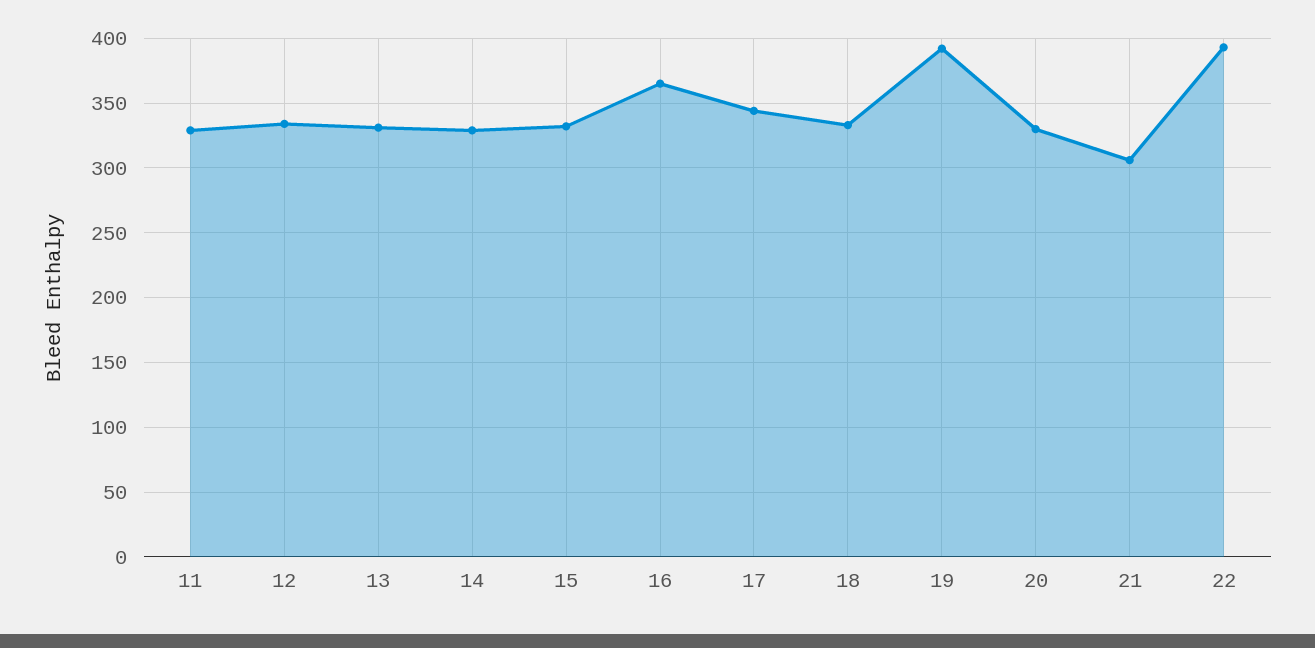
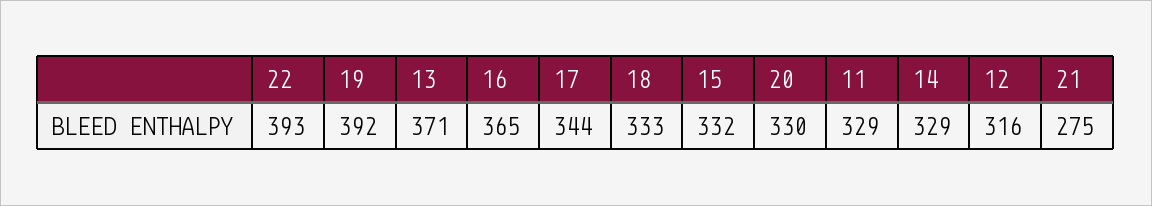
12: 335 -> 316
13: 330 -> 371
21: 305 -> 275

